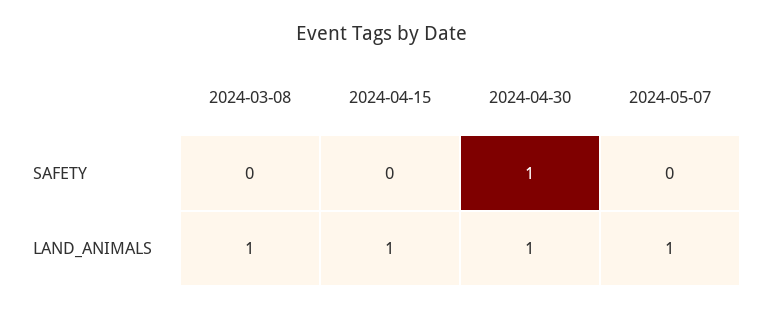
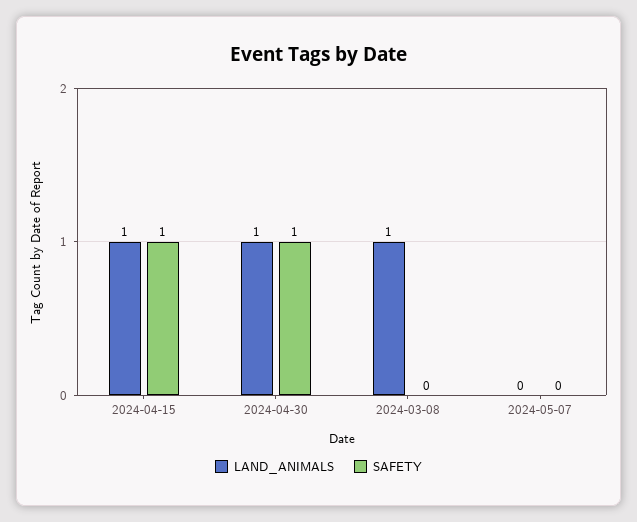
SAFETY, 2024-04-15: 0 -> 1
LAND_ANIMALS, 2024-05-07: 1 -> 0

